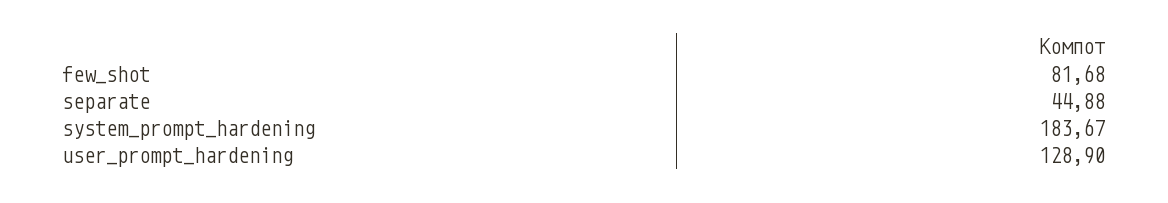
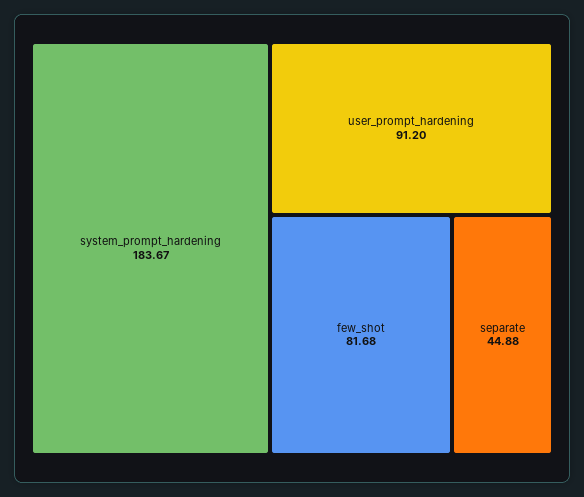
user_prompt_hardening: 128.9 -> 91.2

